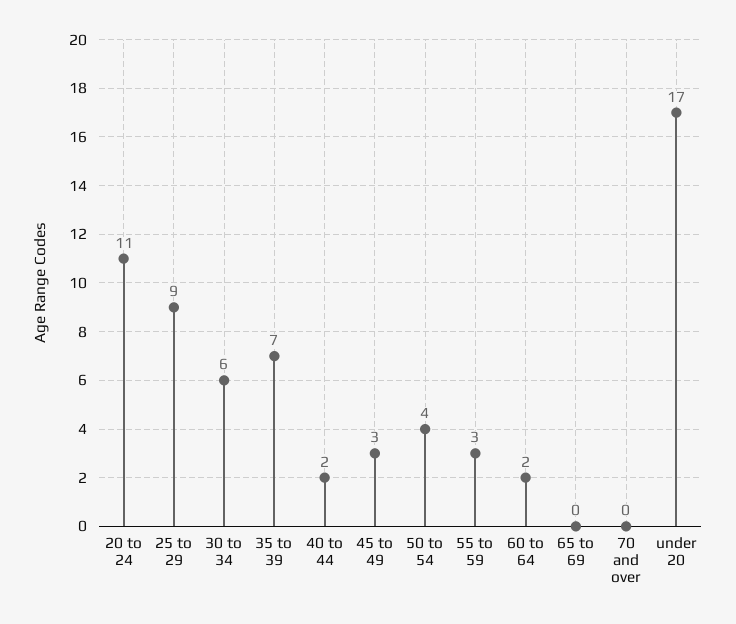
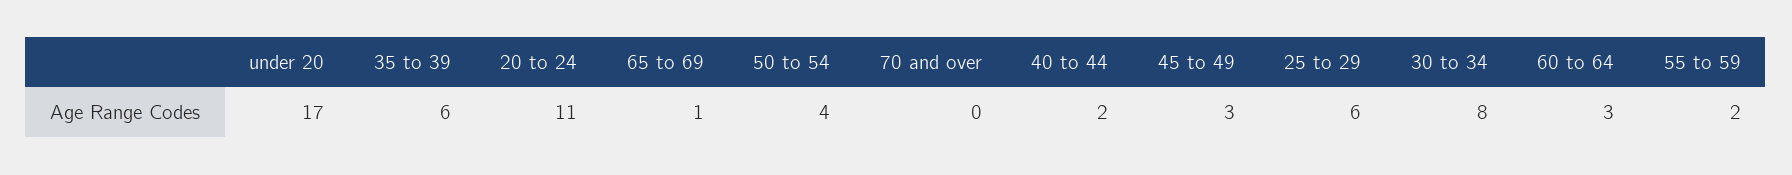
25 to 29: 9 -> 6
30 to 34: 6 -> 8
35 to 39: 7 -> 6
55 to 59: 3 -> 2
60 to 64: 2 -> 3
65 to 69: 0 -> 1

